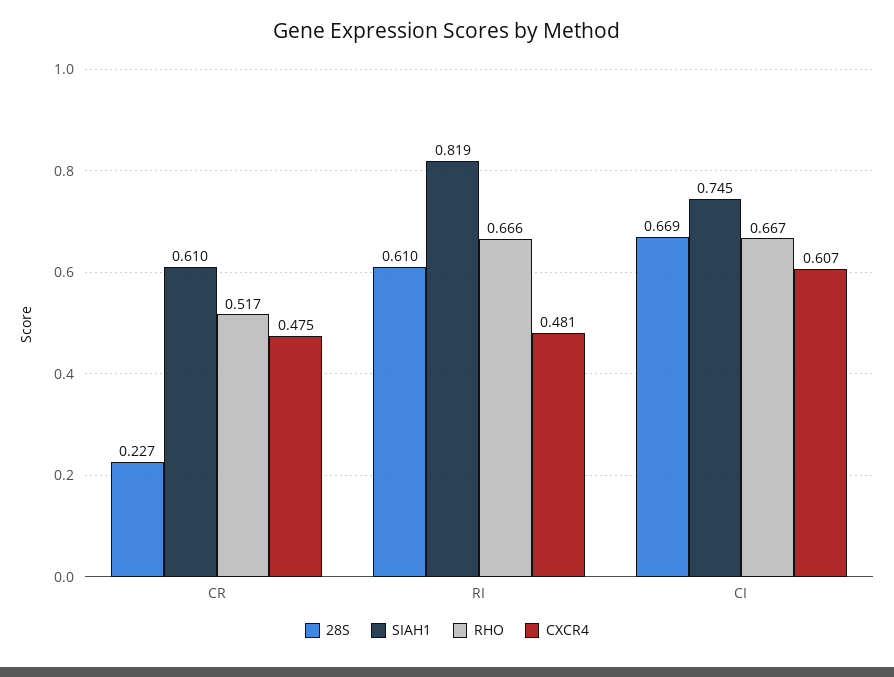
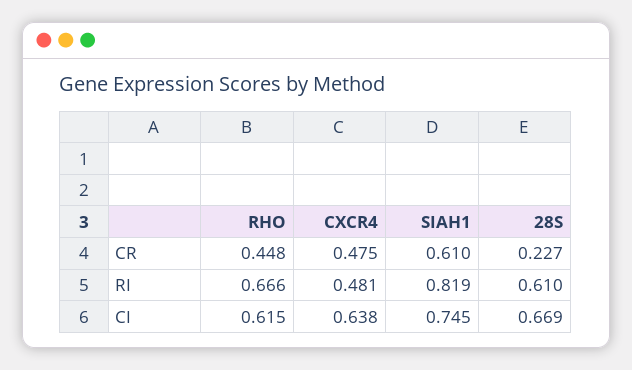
RHO, CR: 0.517 -> 0.448
RHO, CI: 0.667 -> 0.615
CXCR4, CI: 0.607 -> 0.638

